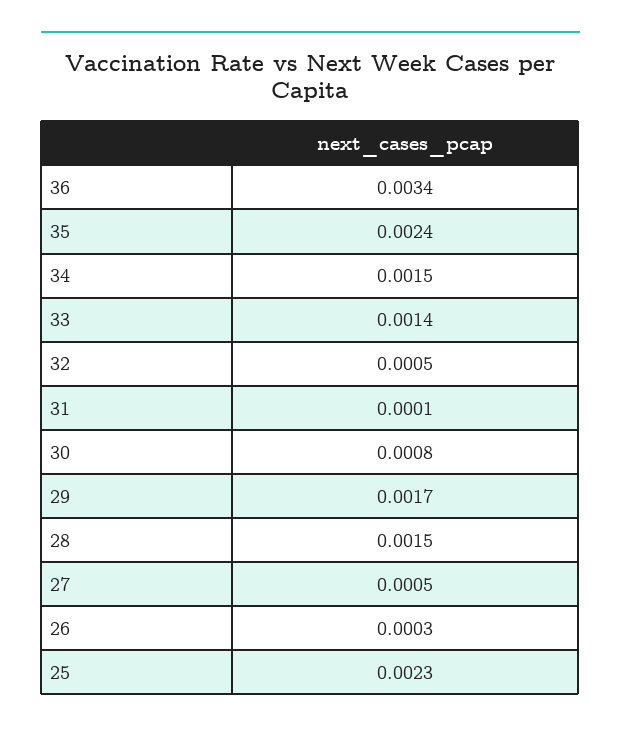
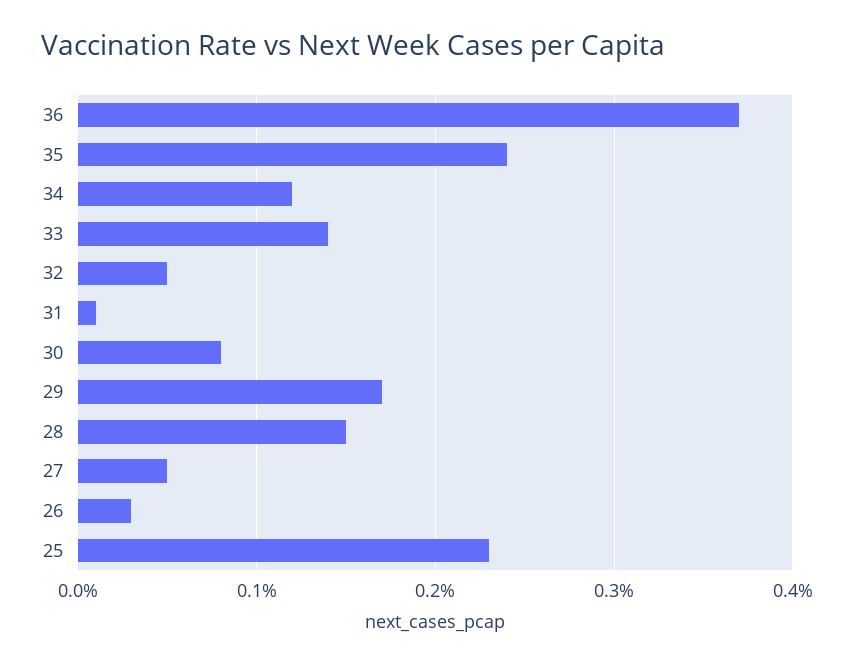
36: 0.0034 -> 0.0037
34: 0.0015 -> 0.0012

